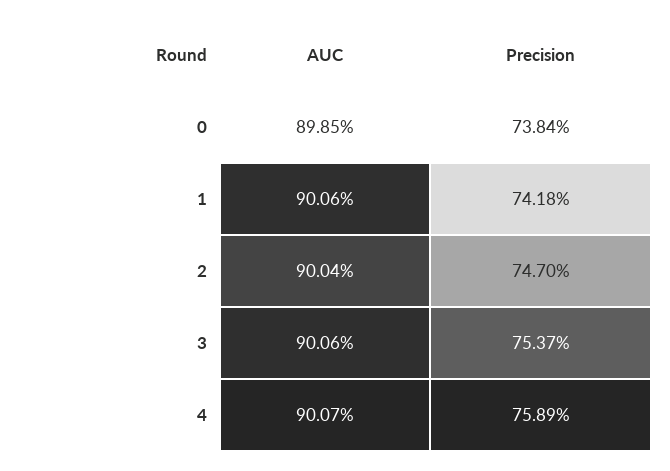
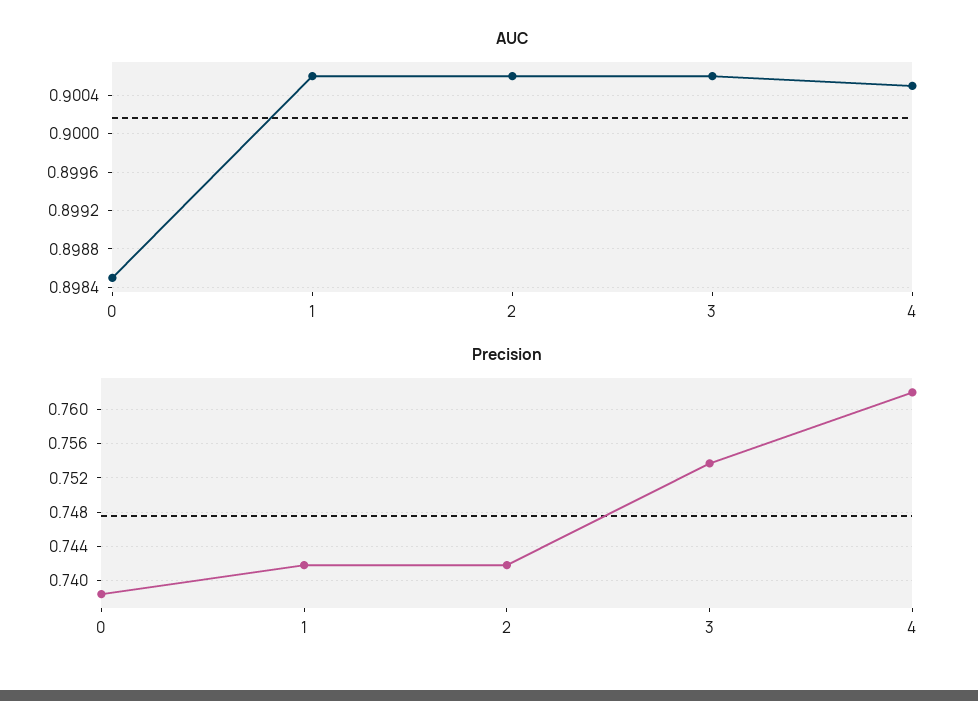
AUC, 2: 0.9004 -> 0.9006
Precision, 2: 0.747 -> 0.742
AUC, 4: 0.9007 -> 0.9005
Precision, 4: 0.7589 -> 0.762

